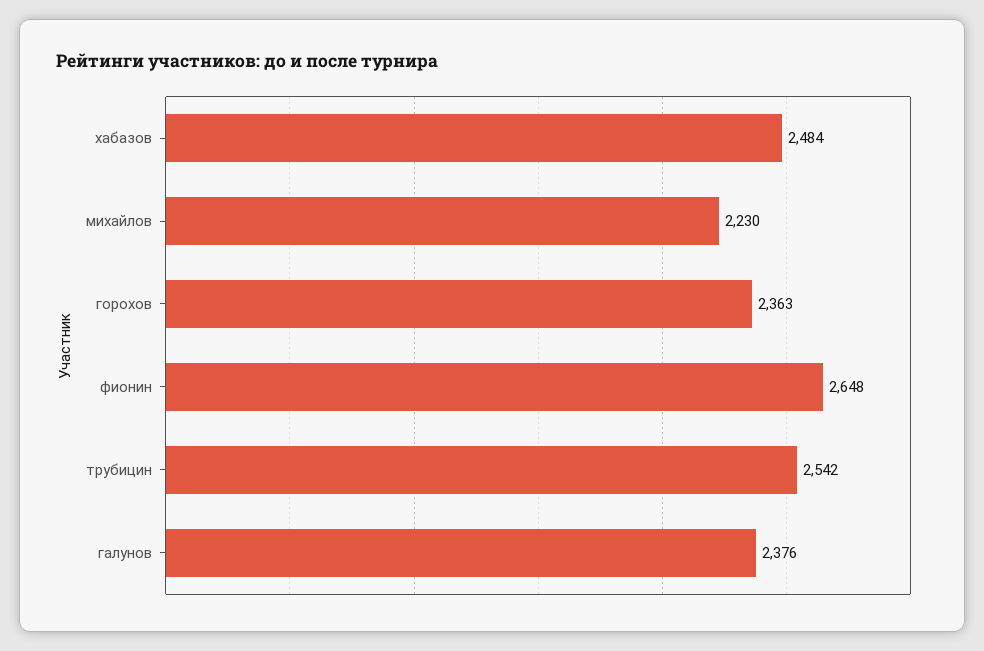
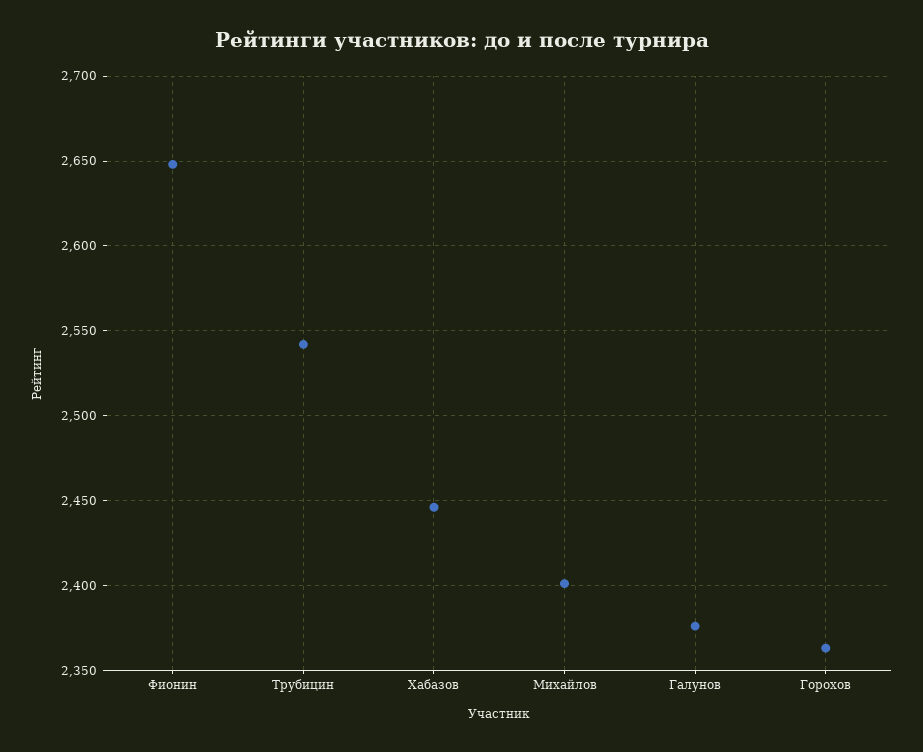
хабазов: 2484 -> 2445
михайлов: 2230 -> 2400

